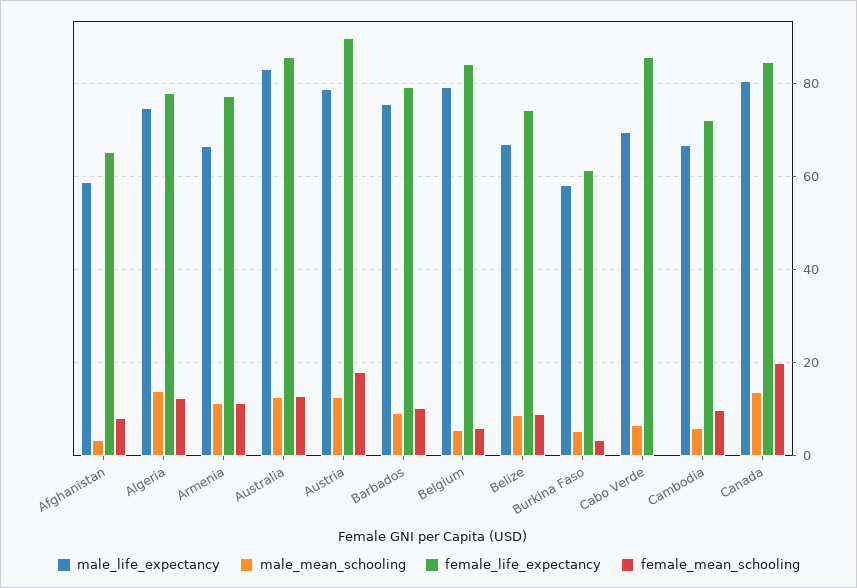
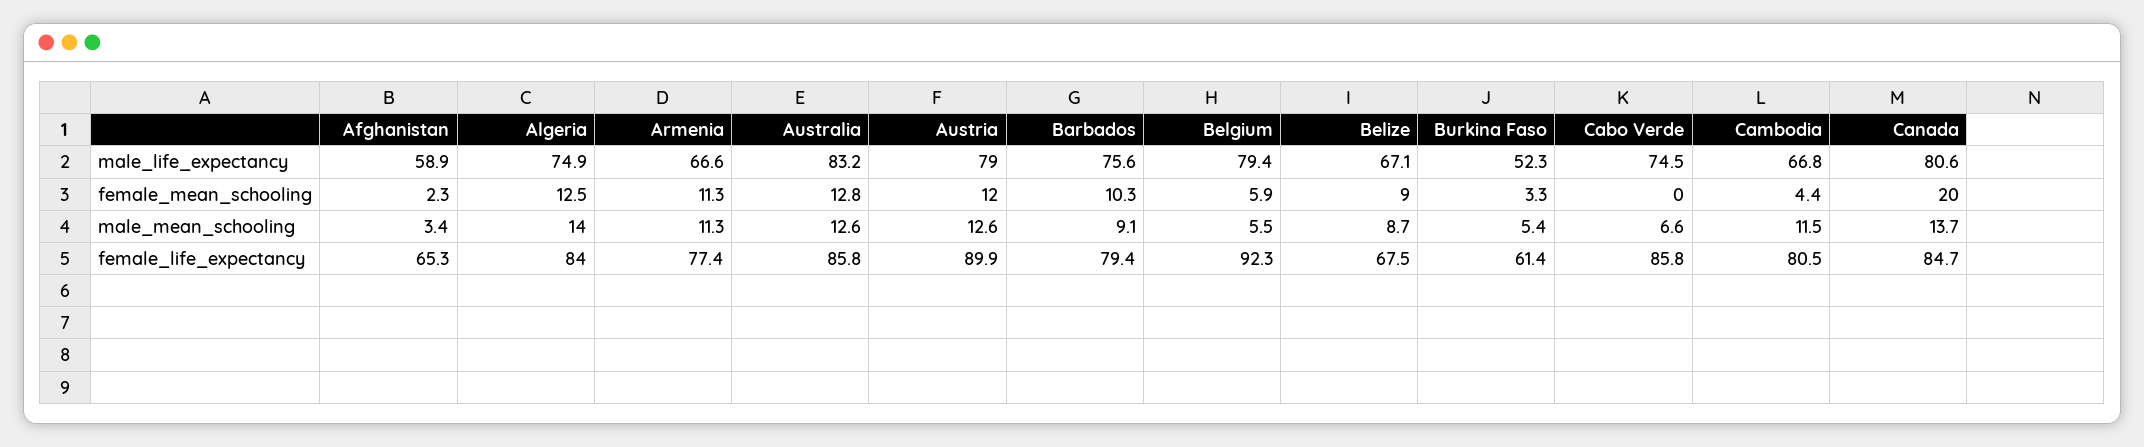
female_mean_schooling, Afghanistan: 8 -> 2.3
female_life_expectancy, Algeria: 78 -> 84
female_mean_schooling, Austria: 18 -> 12
female_life_expectancy, Belgium: 84 -> 92.3
female_life_expectancy, Belize: 74 -> 67.5
male_life_expectancy, Burkina Faso: 58 -> 52.3
male_life_expectancy, Cabo Verde: 70 -> 74.5
male_mean_schooling, Cambodia: 6 -> 11.5
female_life_expectancy, Cambodia: 72 -> 80.5
female_mean_schooling, Cambodia: 10 -> 4.4

